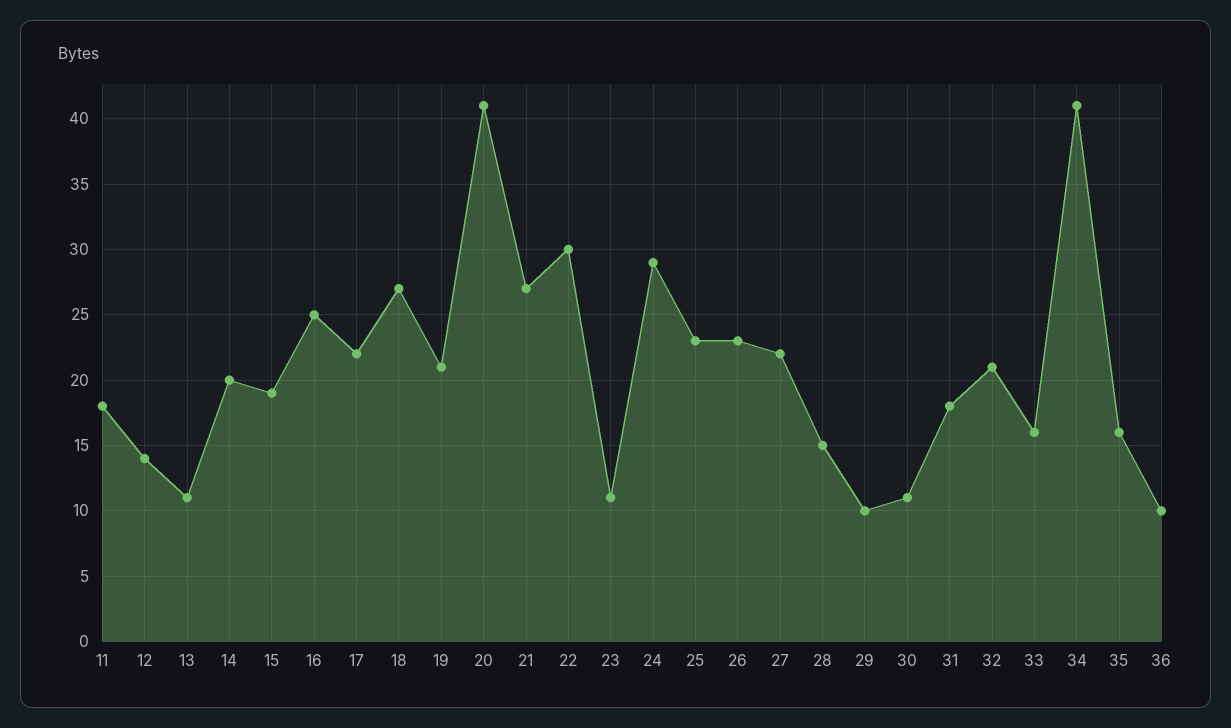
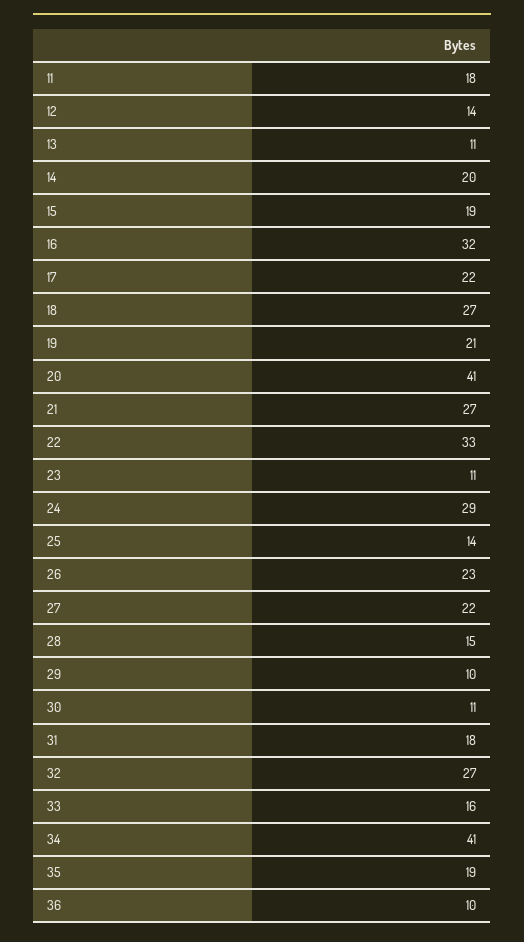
16: 25 -> 32
22: 30 -> 33
25: 23 -> 14
32: 21 -> 27
35: 16 -> 19

